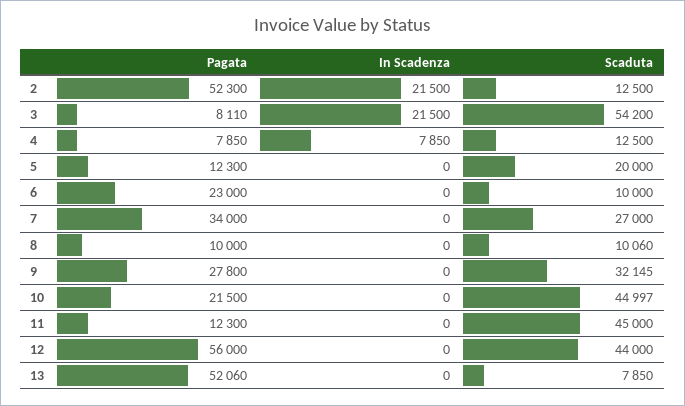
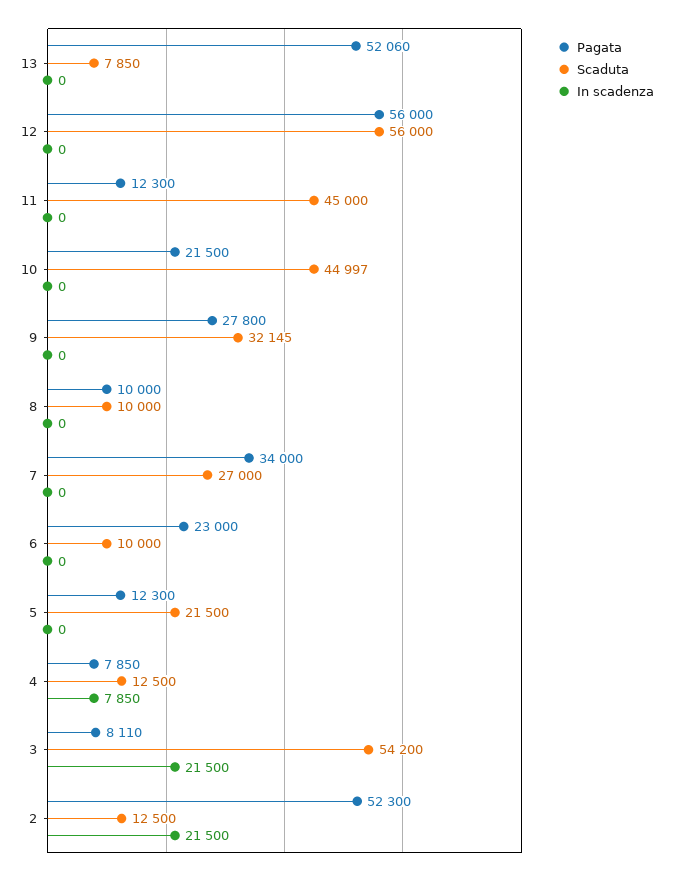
Scaduta, 5: 20000 -> 21500
Scaduta, 8: 10060 -> 10000
Scaduta, 12: 44000 -> 56000

